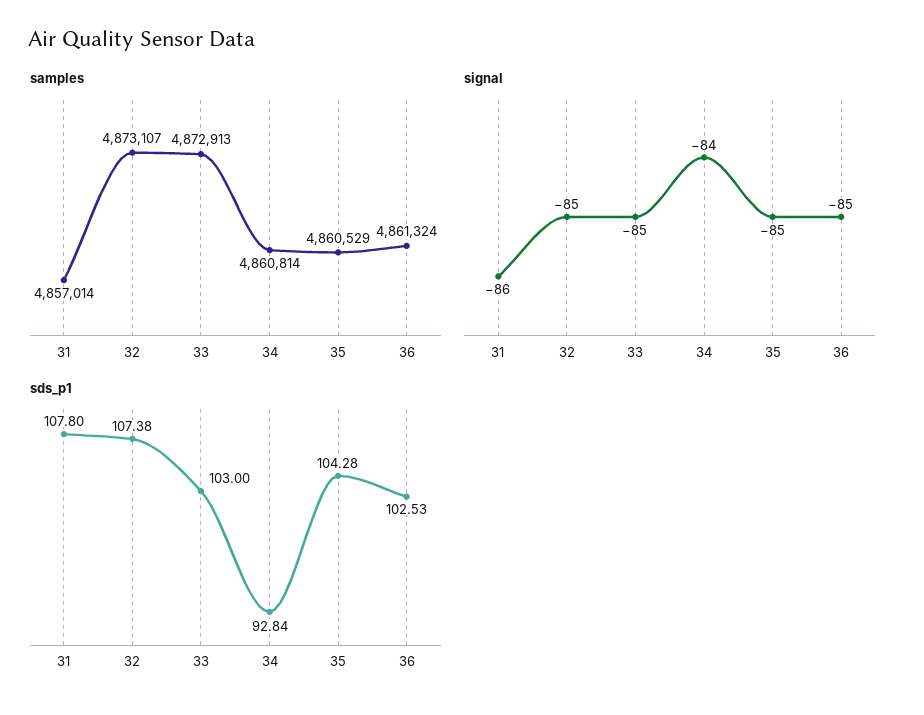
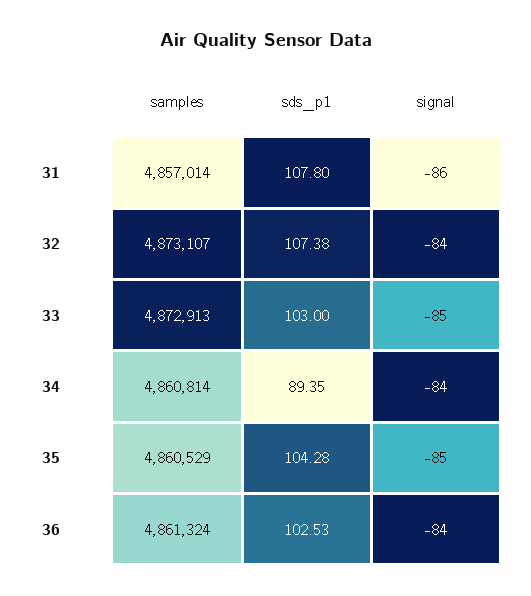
signal, 32: -85 -> -84
signal, 36: -85 -> -84
sds_p1, 34: 92.84 -> 89.35

